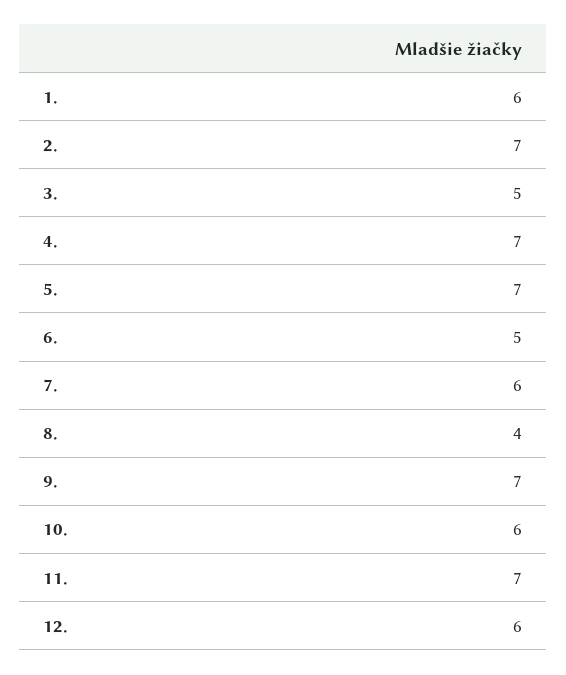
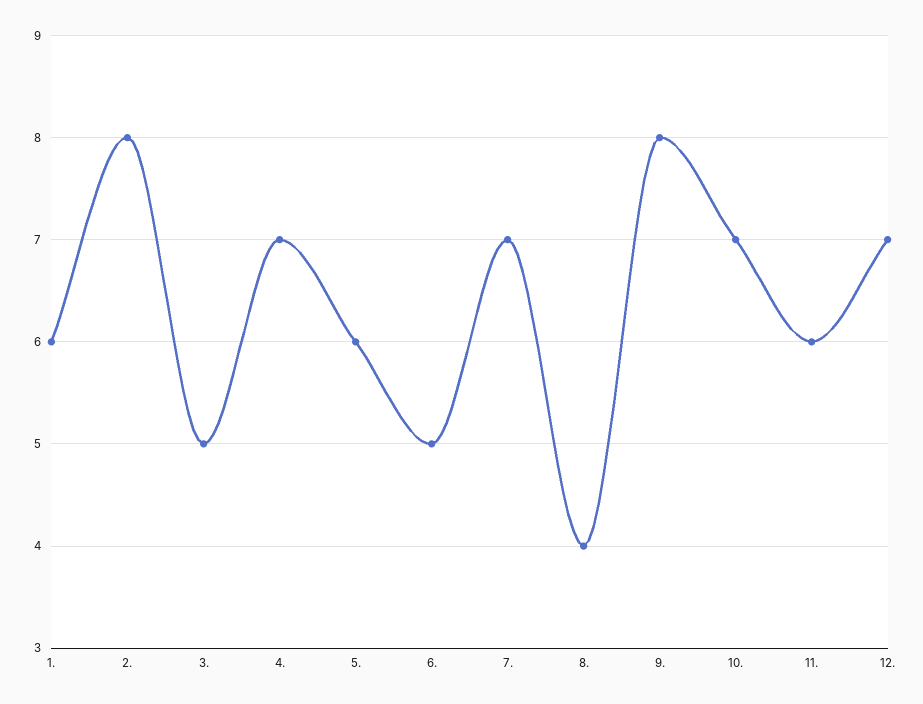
2.: 7 -> 8
5.: 7 -> 6
7.: 6 -> 7
9.: 7 -> 8
10.: 6 -> 7
11.: 7 -> 6
12.: 6 -> 7

